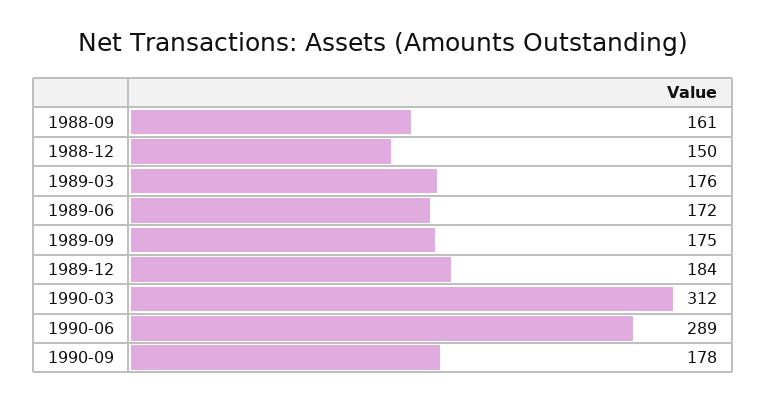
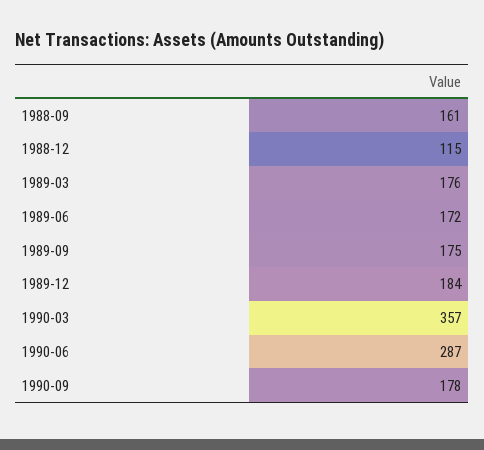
1988-12: 150 -> 115
1990-03: 312 -> 357
1990-06: 289 -> 287

